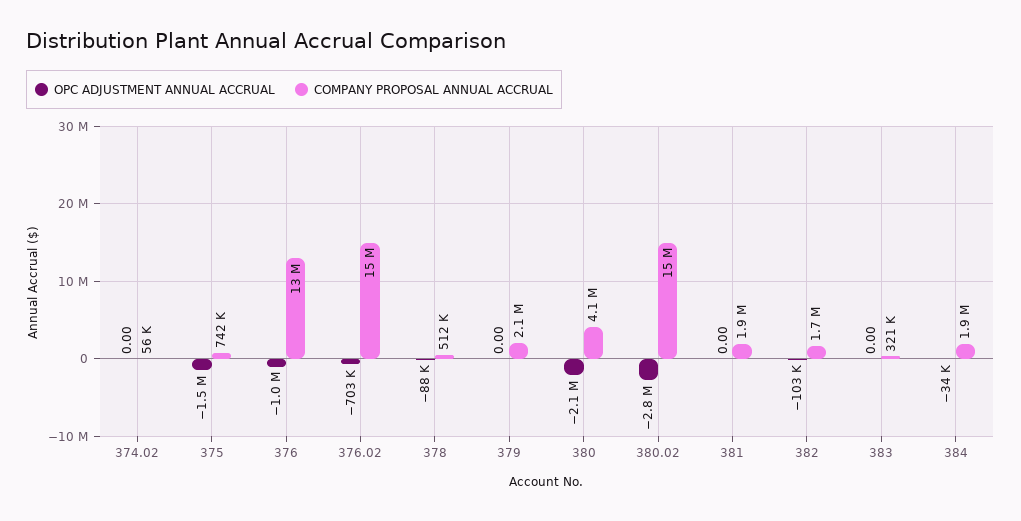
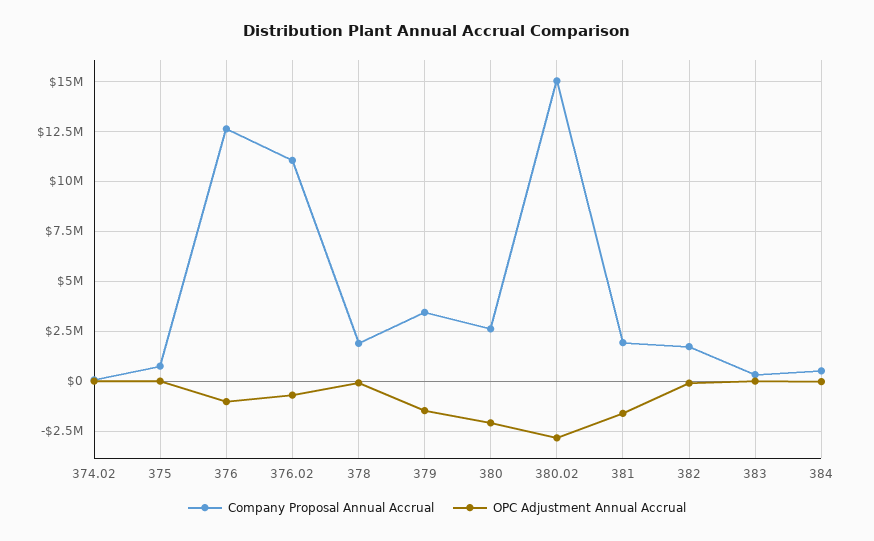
OPC ADJUSTMENT ANNUAL ACCRUAL, 375: -1500000 -> 0
COMPANY PROPOSAL ANNUAL ACCRUAL, 376.02: 15000000 -> 11000000
COMPANY PROPOSAL ANNUAL ACCRUAL, 378: 512000 -> 2000000
OPC ADJUSTMENT ANNUAL ACCRUAL, 379: 0 -> -1500000
COMPANY PROPOSAL ANNUAL ACCRUAL, 379: 2100000 -> 3500000
COMPANY PROPOSAL ANNUAL ACCRUAL, 380: 4100000 -> 2500000
OPC ADJUSTMENT ANNUAL ACCRUAL, 381: 0 -> -1500000
COMPANY PROPOSAL ANNUAL ACCRUAL, 384: 1900000 -> 500000

